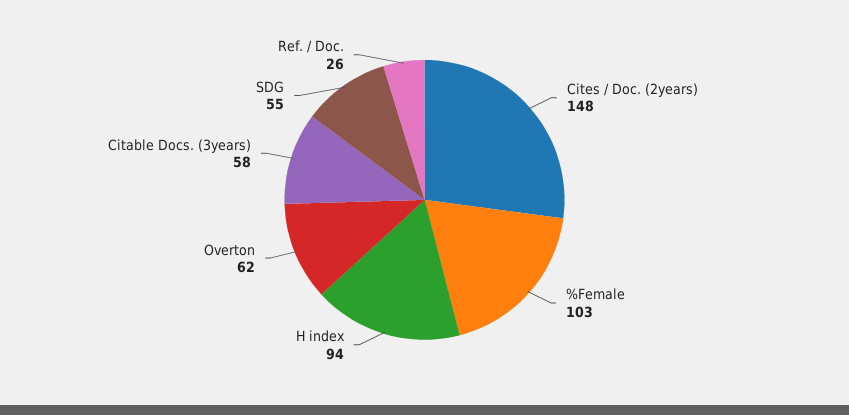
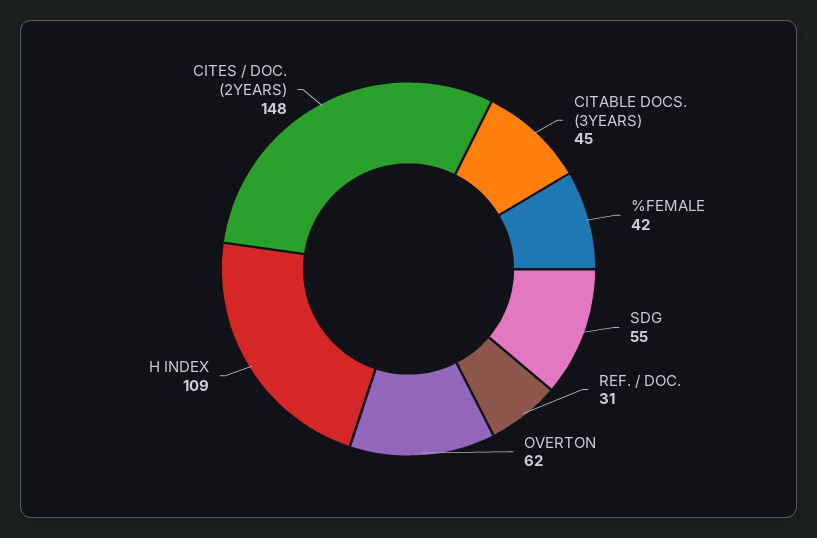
%Female: 103 -> 42
H index: 94 -> 109
Citable Docs. (3years): 58 -> 45
Ref. / Doc.: 26 -> 31

